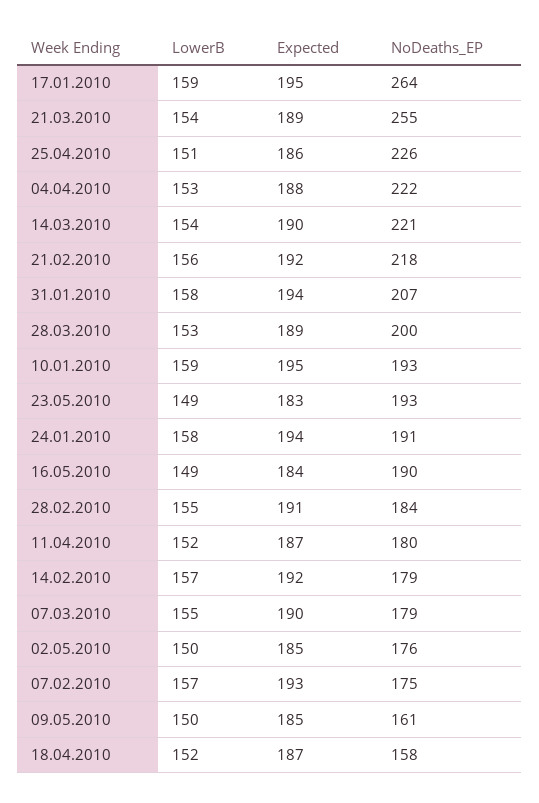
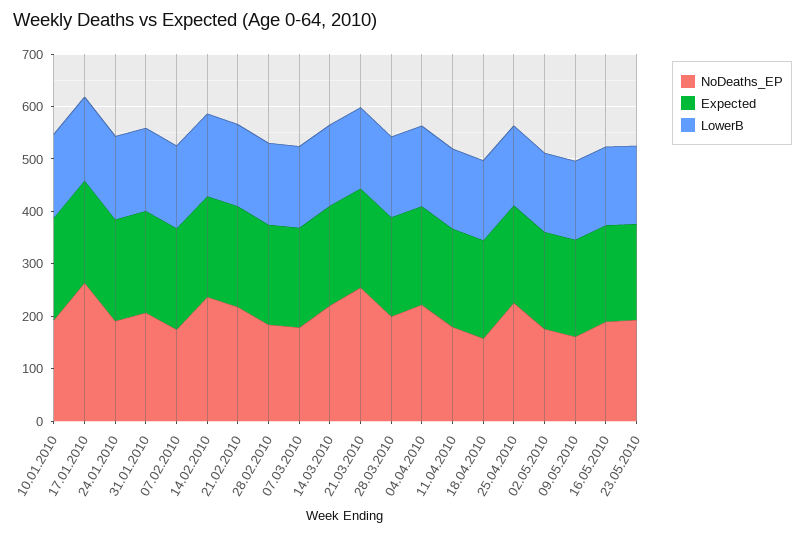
NoDeaths_EP, 14.02.2010: 179 -> 240

